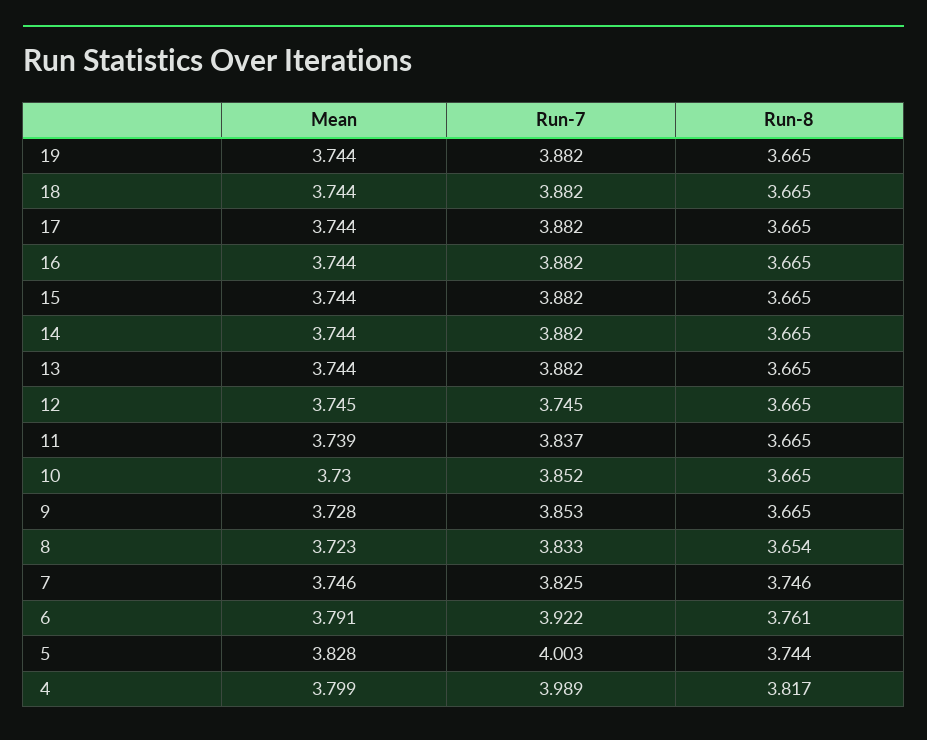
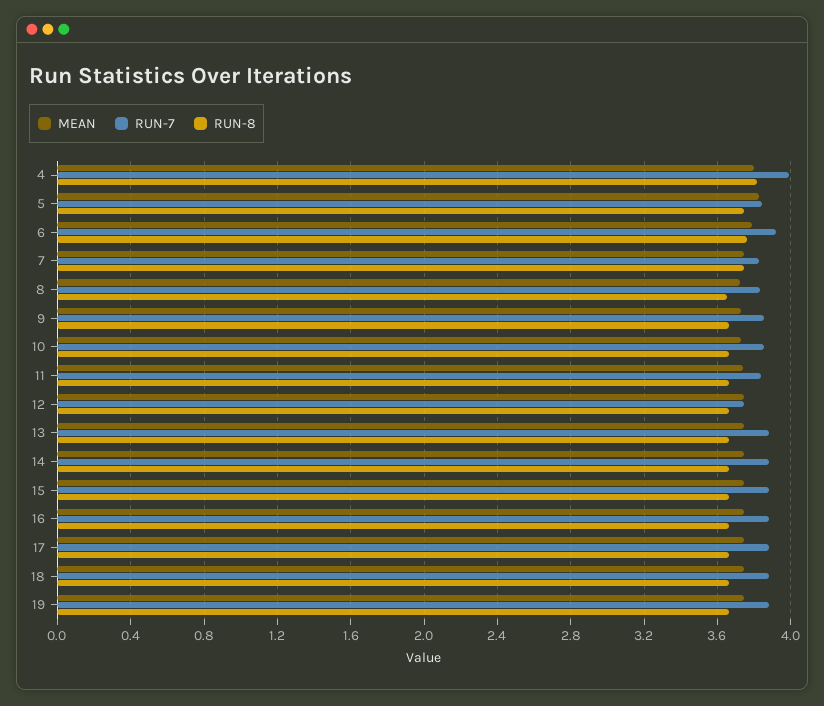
Run-7, 5: 4.003 -> 3.85

